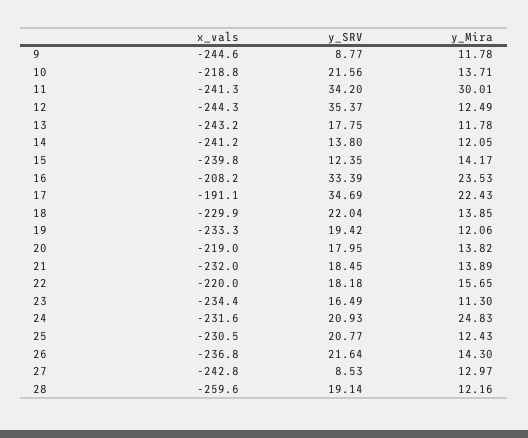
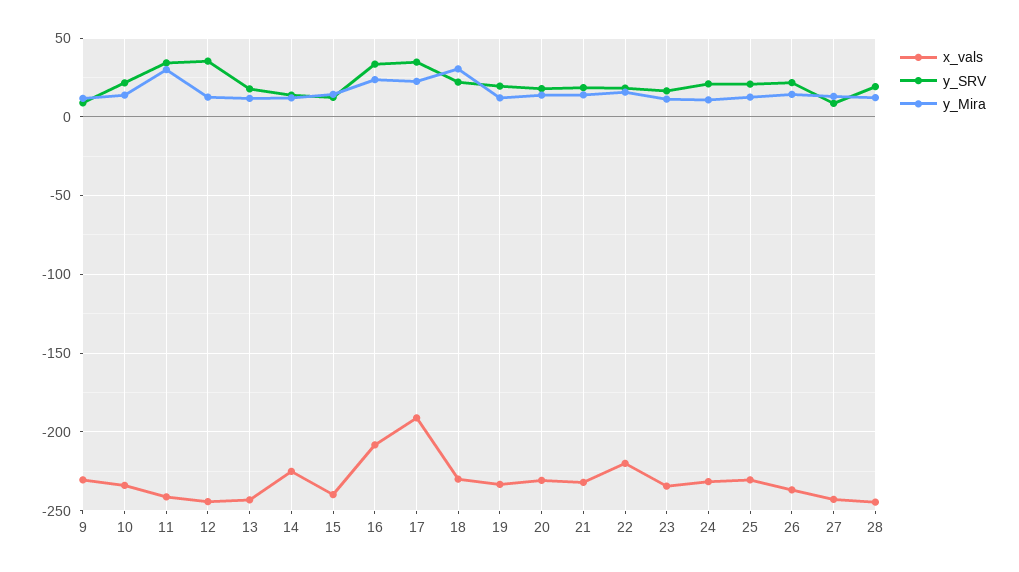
x_vals, 9: -244.6 -> -230
x_vals, 10: -218.8 -> -235
x_vals, 14: -241.2 -> -225
y_Mira, 18: 13.85 -> 30
x_vals, 20: -219 -> -230
y_Mira, 24: 24.83 -> 10
x_vals, 28: -259.6 -> -245

